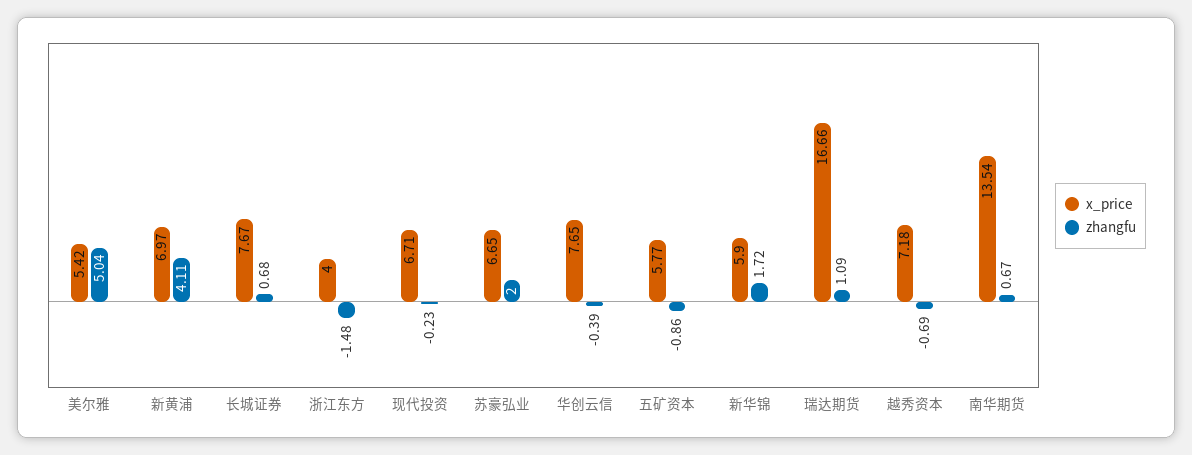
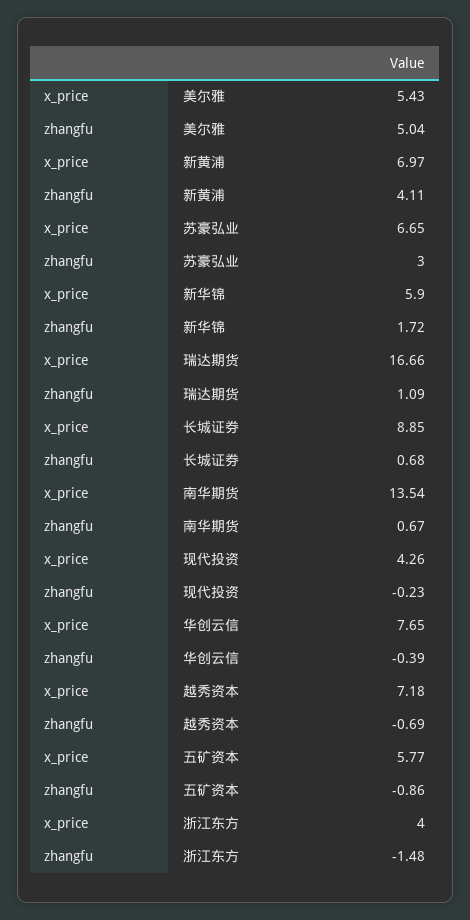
x_price, 美尔雅: 5.42 -> 5.43
x_price, 长城证券: 7.67 -> 8.85
x_price, 现代投资: 6.71 -> 4.26
zhangfu, 苏豪弘业: 2 -> 3

